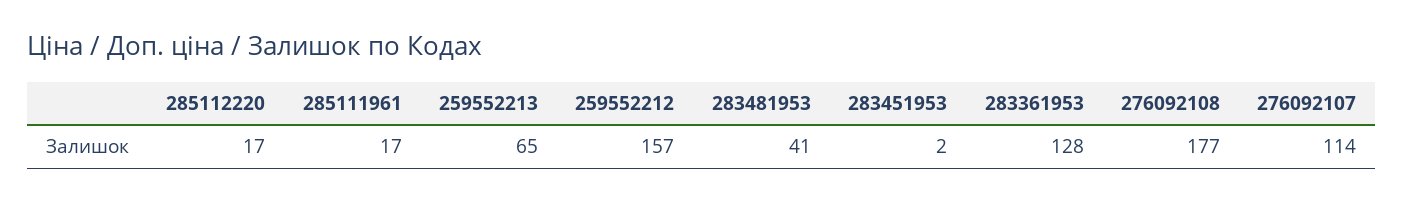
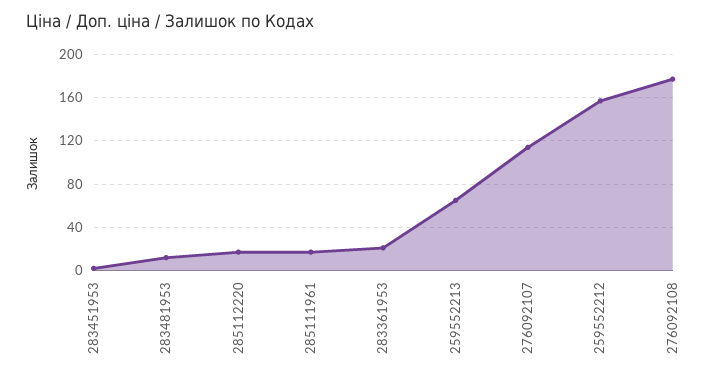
283481953: 41 -> 10
283361953: 128 -> 20

